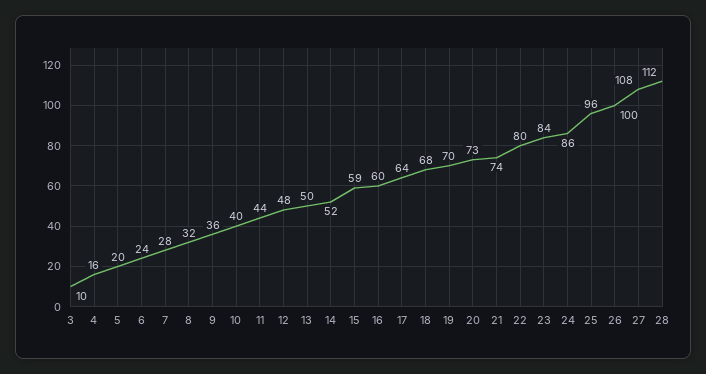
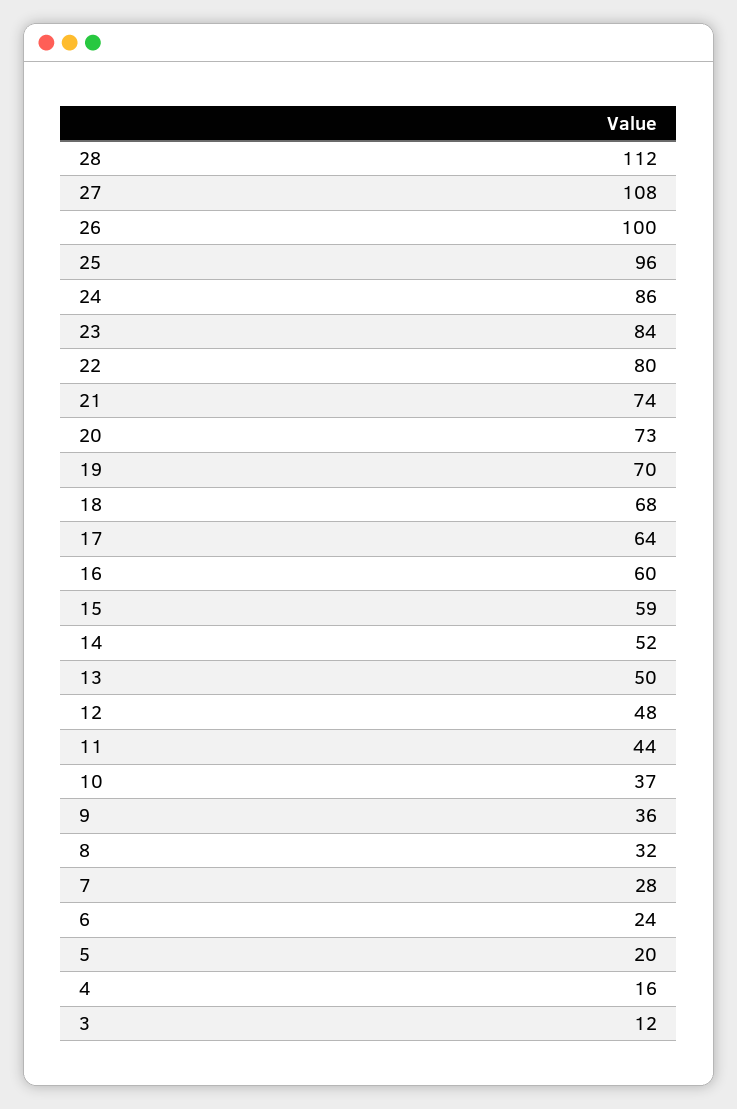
3: 10 -> 12
10: 40 -> 37

